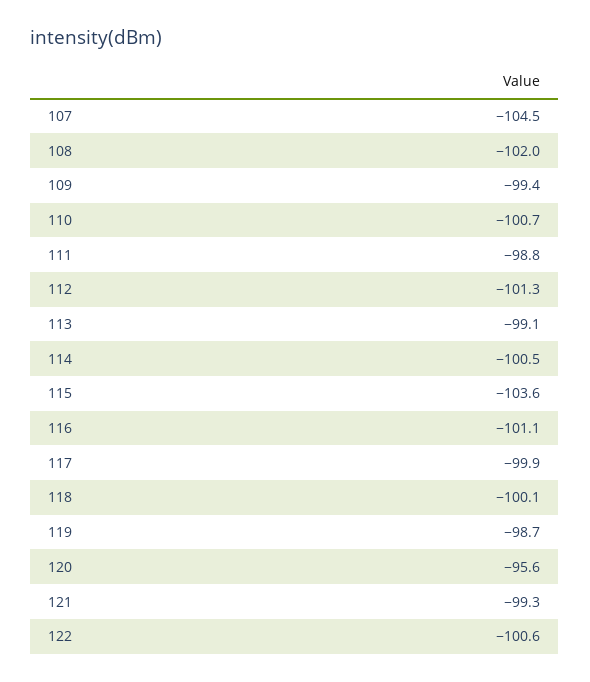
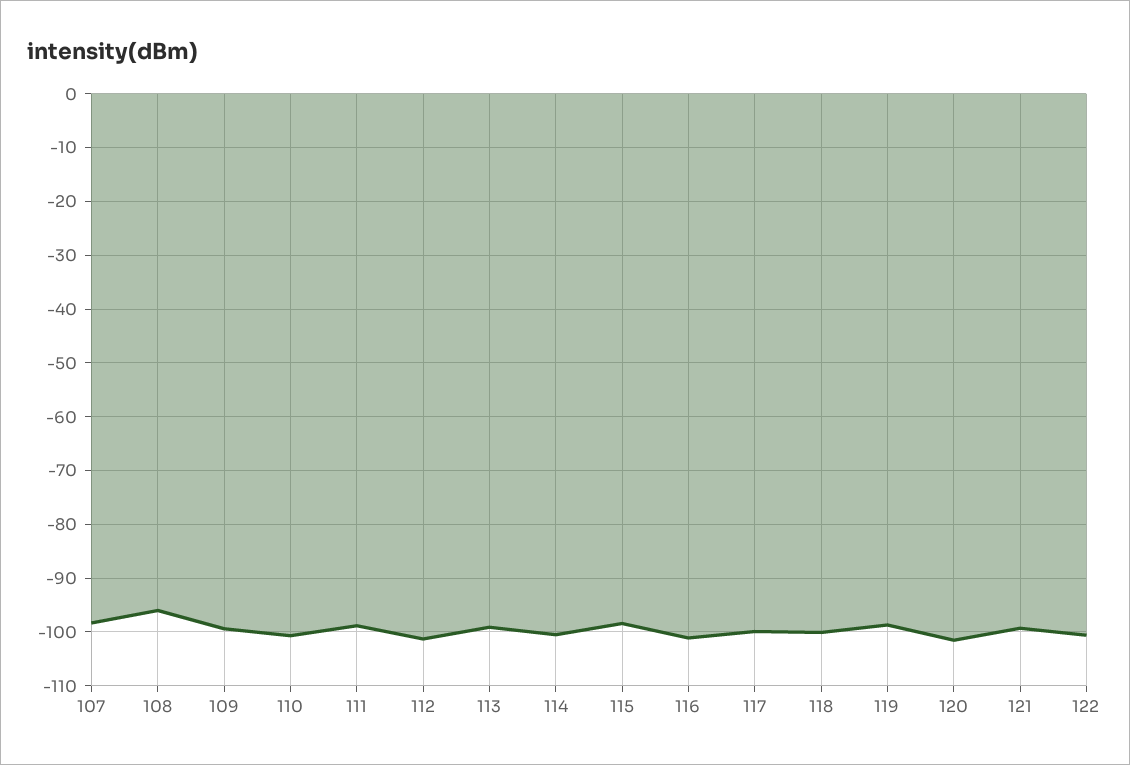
107: -104.5 -> -98
108: -102 -> -96
115: -103.6 -> -98
120: -95.6 -> -102

